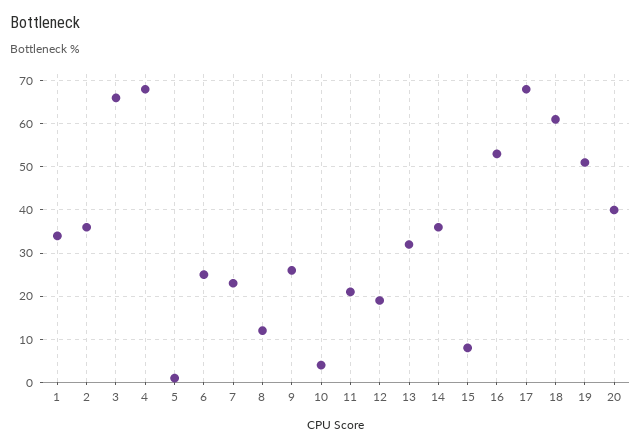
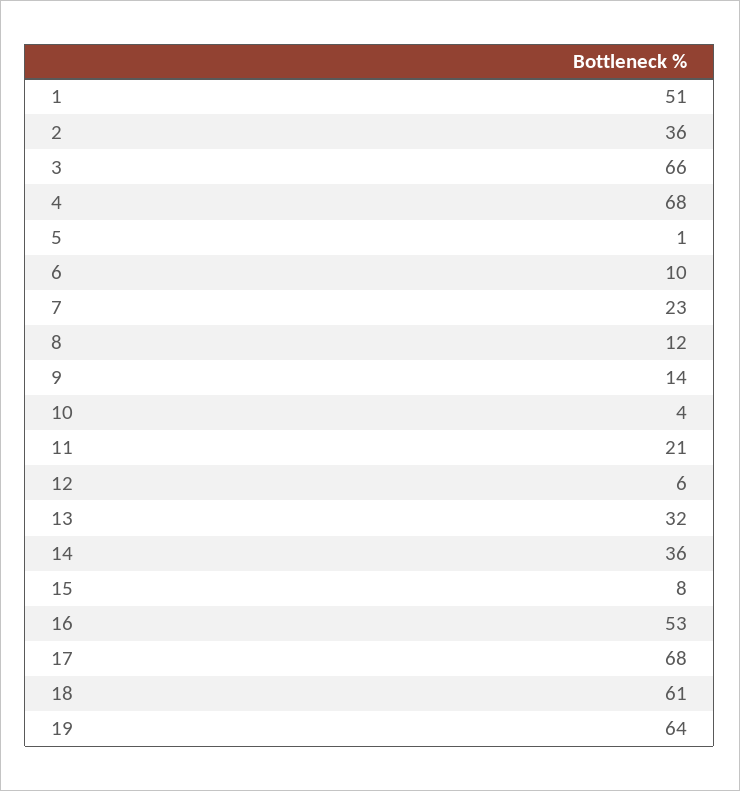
1: 35 -> 51
6: 25 -> 10
9: 25 -> 14
12: 20 -> 6
19: 50 -> 64
20: 40 -> none

